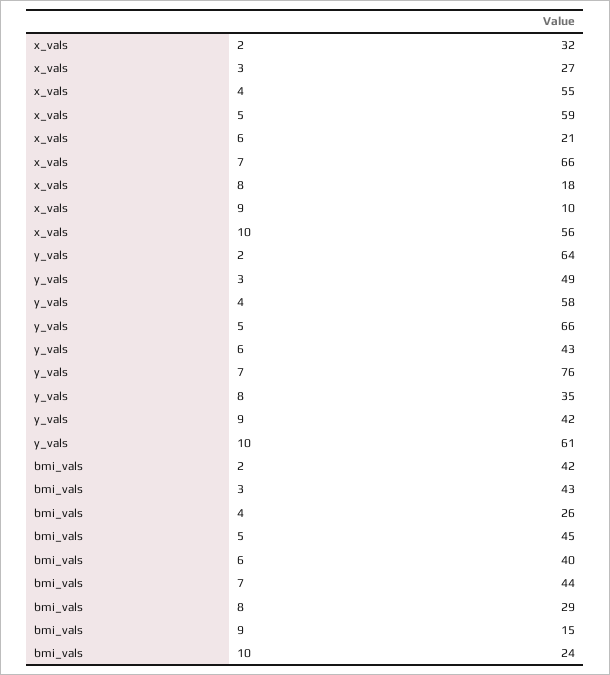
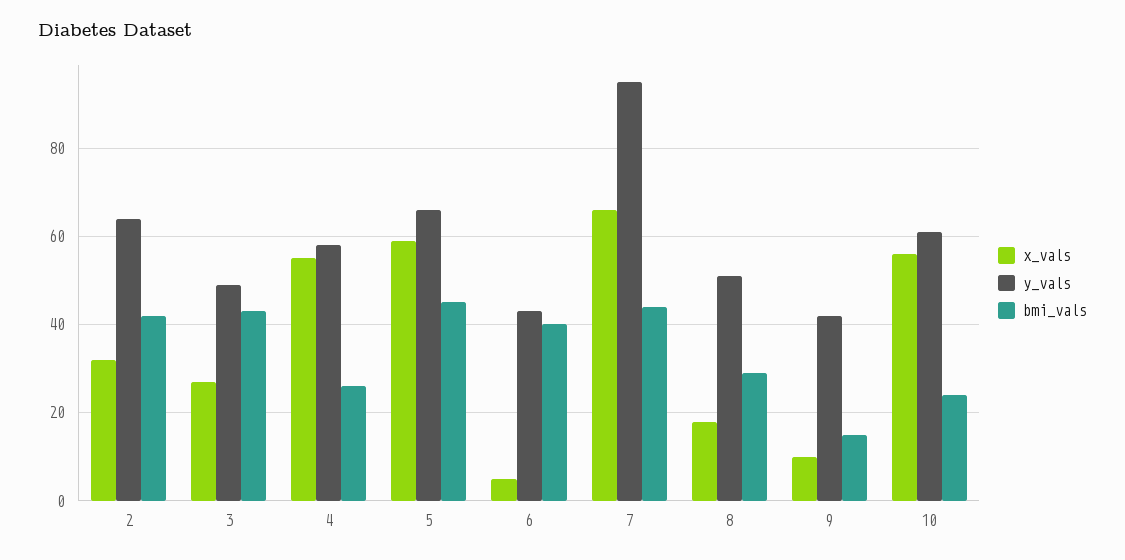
x_vals, 6: 21 -> 5
y_vals, 7: 76 -> 95
y_vals, 8: 35 -> 50

